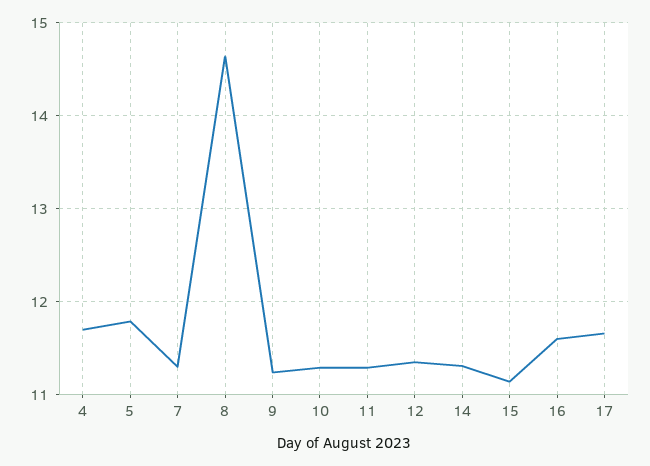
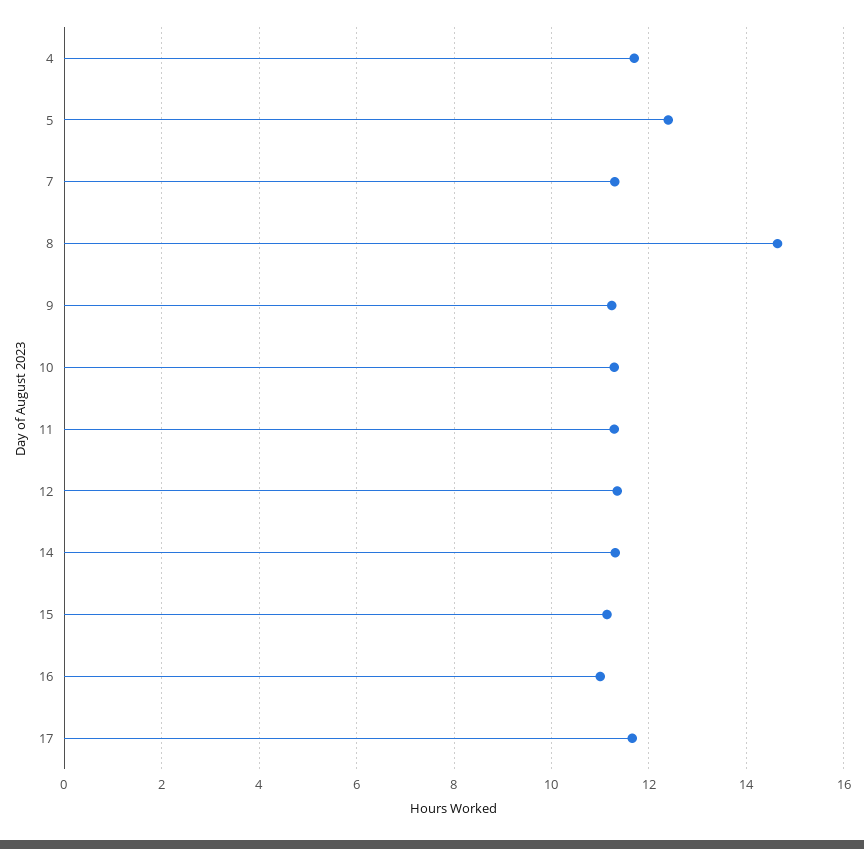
5: 11.8 -> 12.4
16: 11.6 -> 11

